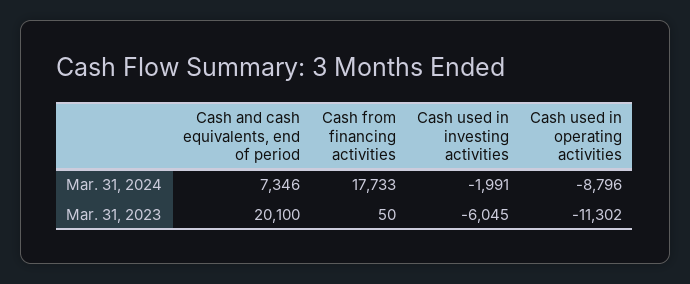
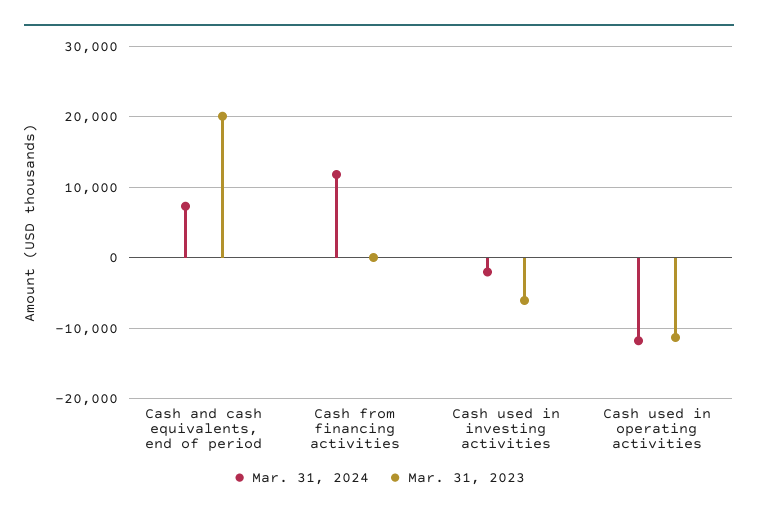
Mar. 31, 2024, Cash from financing activities: 17733 -> 12000
Mar. 31, 2024, Cash used in operating activities: -8796 -> -12000

